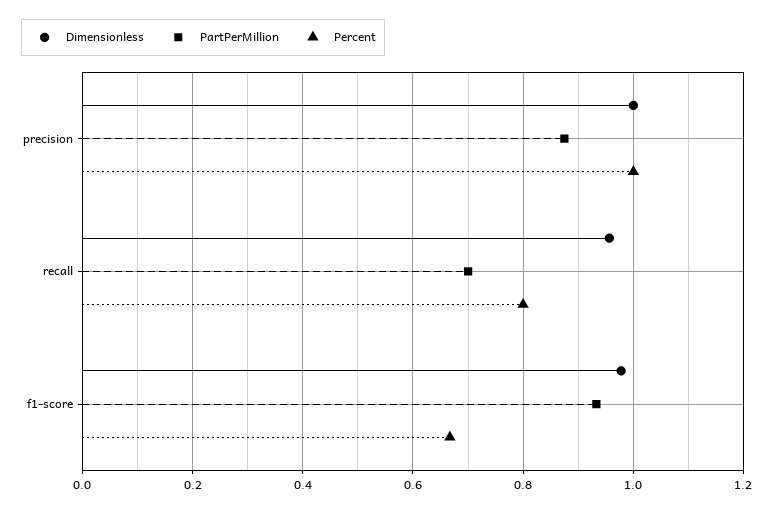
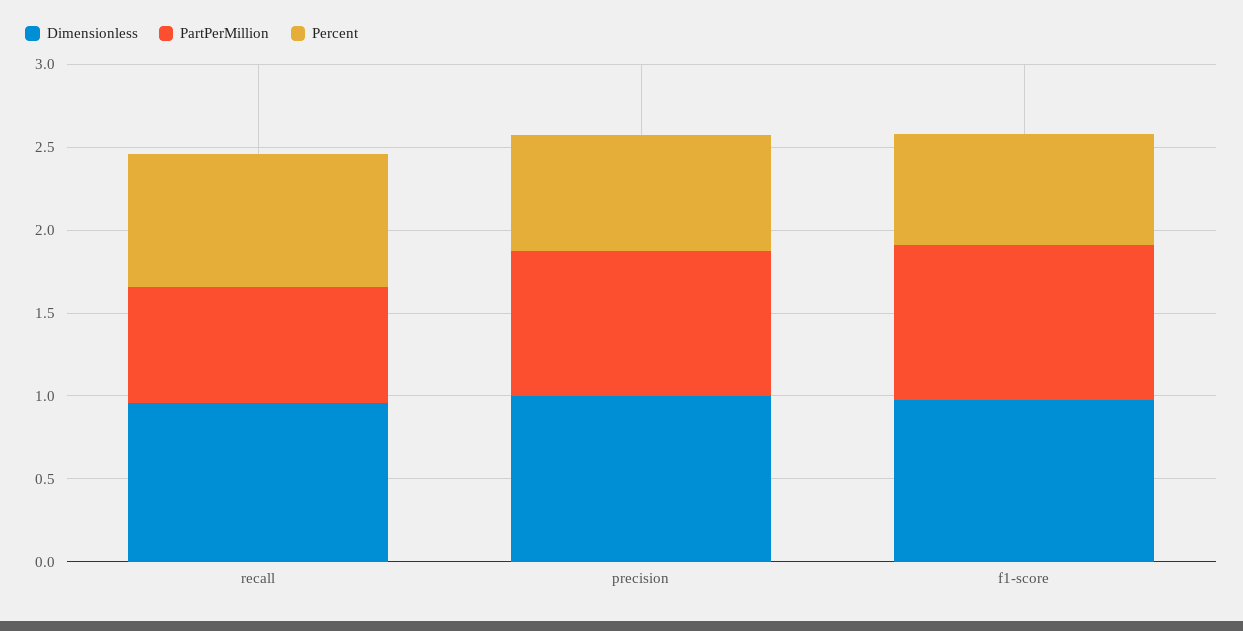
Percent, precision: 1 -> 0.7

